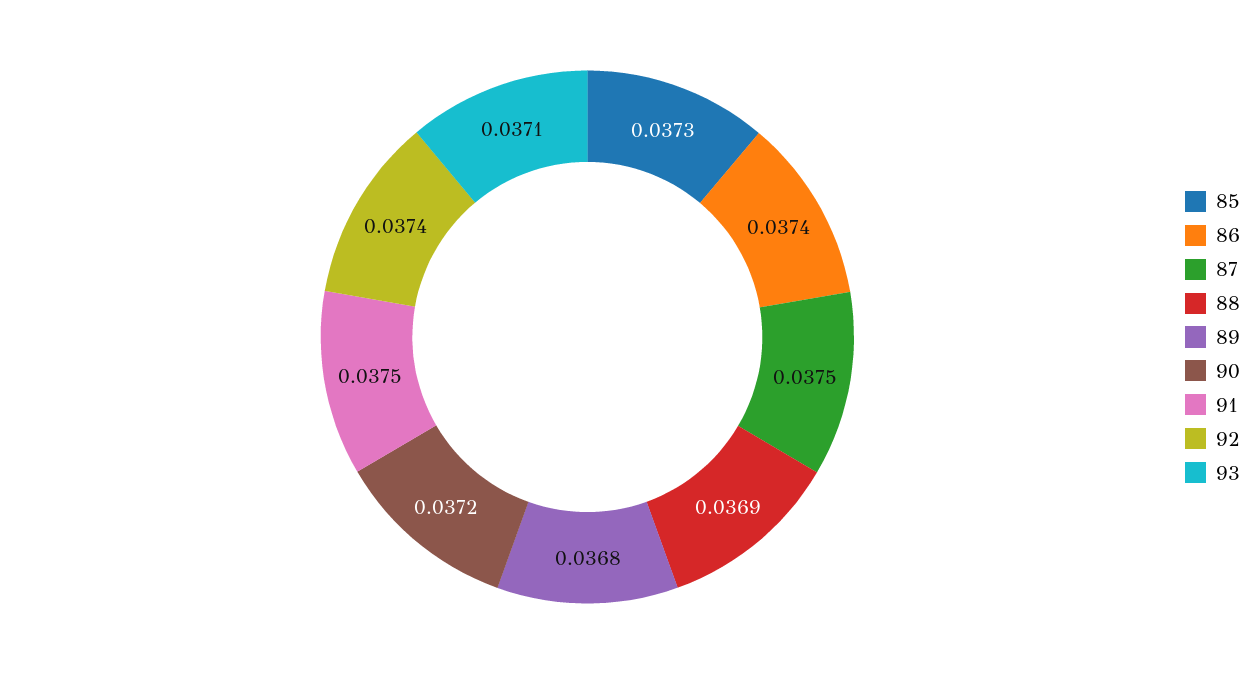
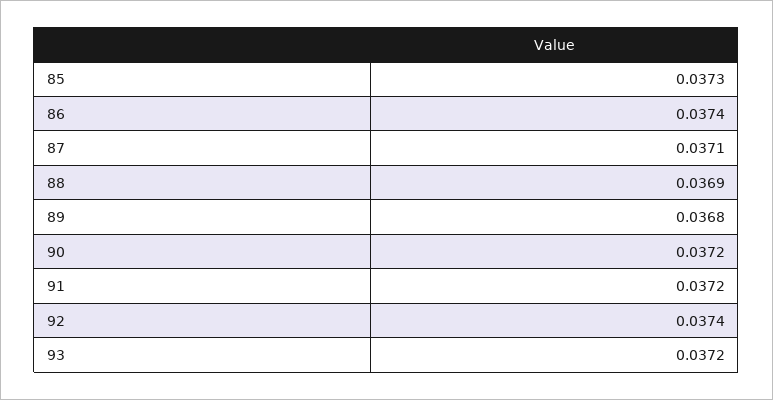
87: 0.0375 -> 0.0371
91: 0.0375 -> 0.0372
93: 0.0371 -> 0.0372

